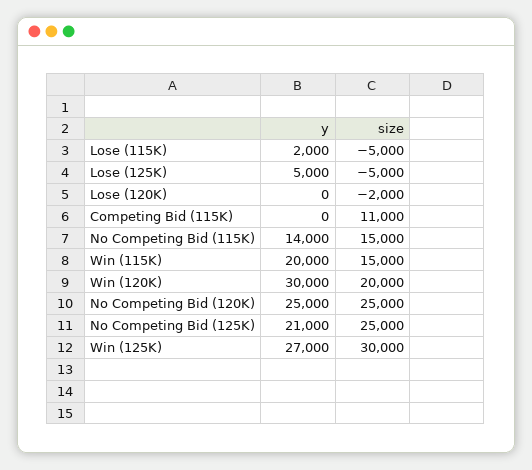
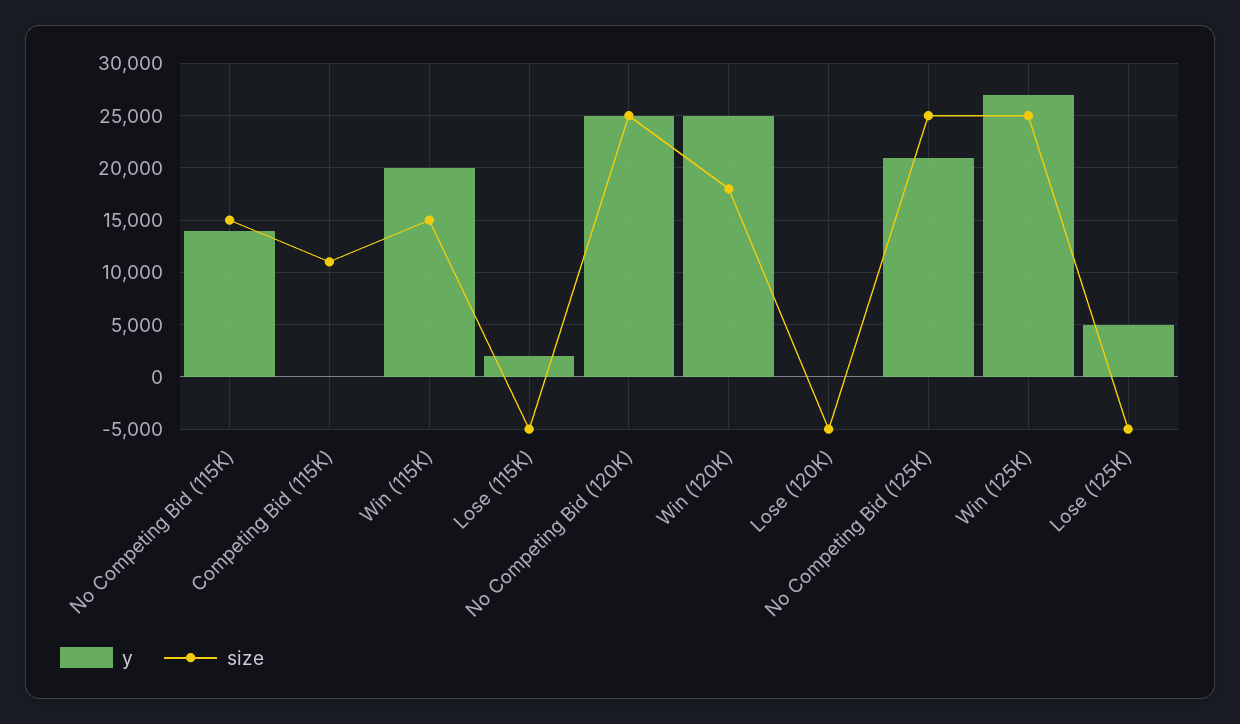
size, Lose (120K): -2000 -> -5000
y, Win (120K): 30000 -> 25000
size, Win (120K): 20000 -> 18000
size, Win (125K): 30000 -> 25000

